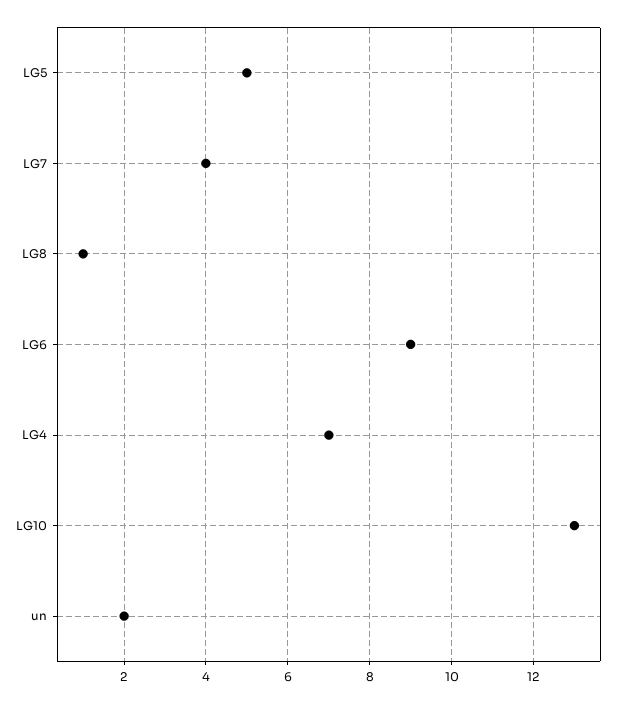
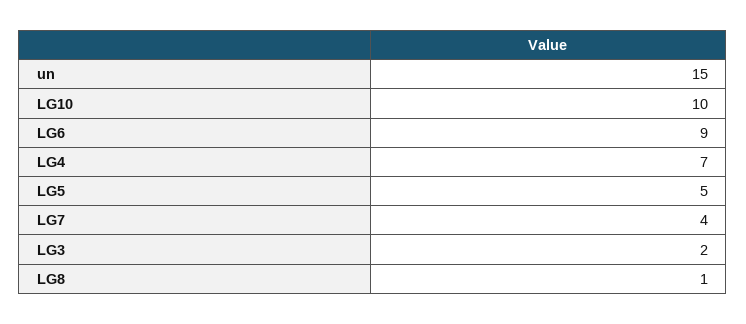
LG10: 13 -> 10
un: 2 -> 15
LG3: none -> 2

